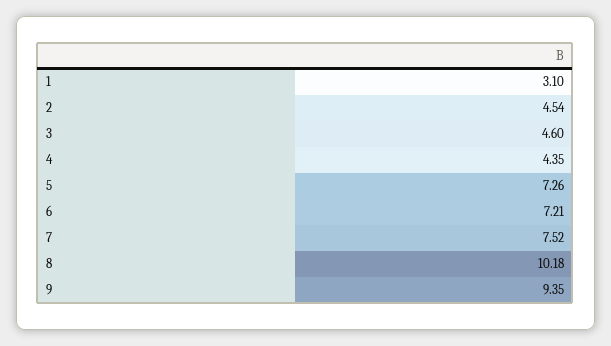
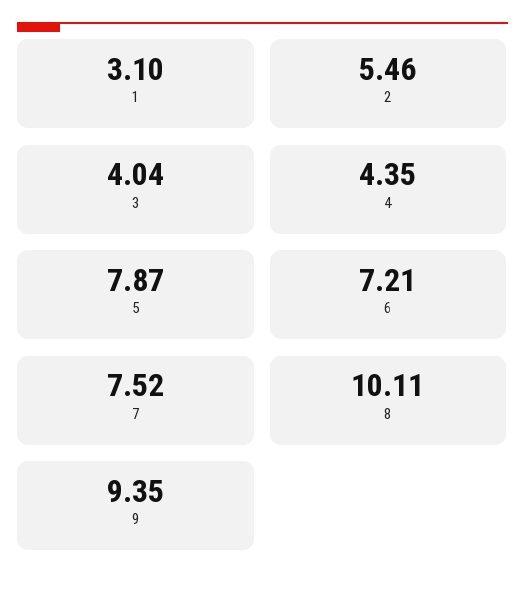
2: 4.54 -> 5.46
3: 4.6 -> 4.04
5: 7.26 -> 7.87
8: 10.18 -> 10.11

